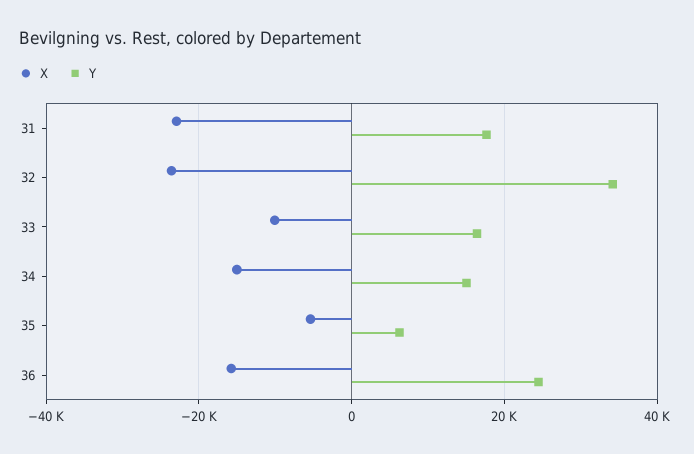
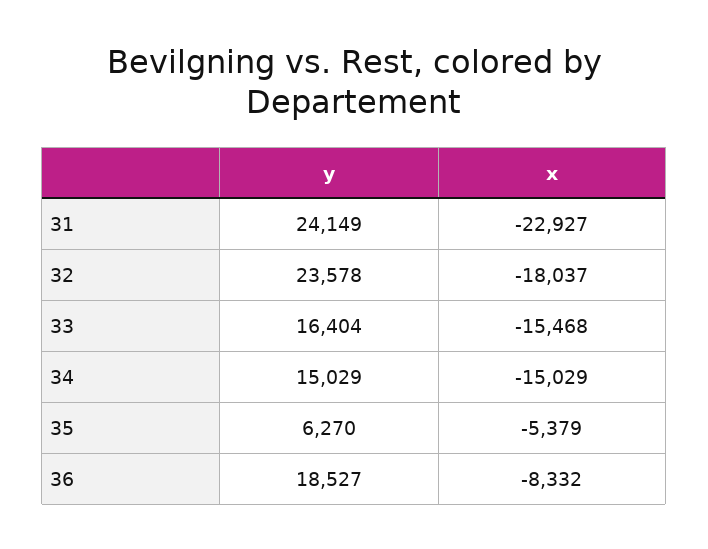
Y, 31: 18000 -> 24149
X, 32: -24000 -> -18037
Y, 32: 34000 -> 23578
X, 33: -10000 -> -15468
X, 36: -16000 -> -8332
Y, 36: 24000 -> 18527

